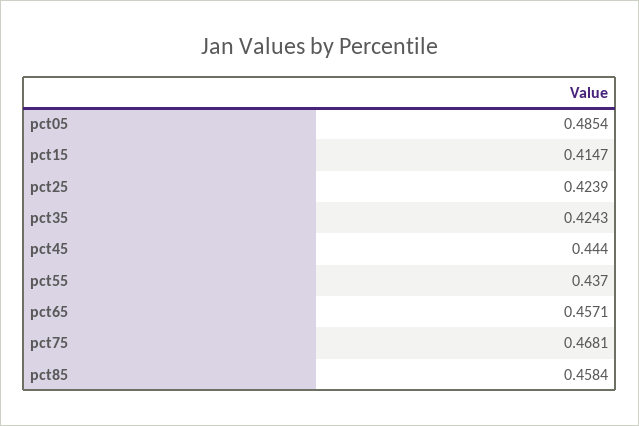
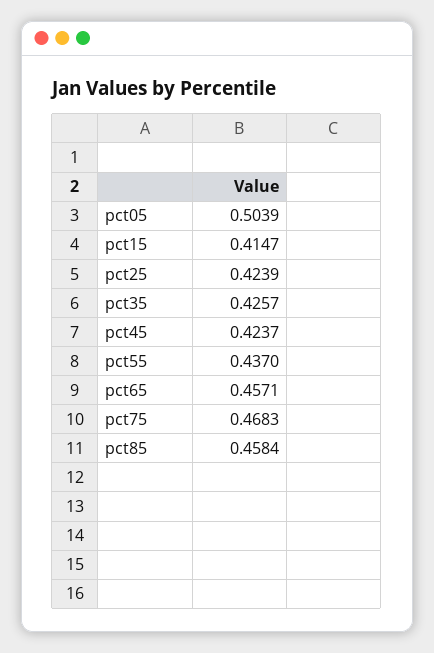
pct05: 0.4854 -> 0.5039
pct35: 0.4243 -> 0.4257
pct45: 0.444 -> 0.4237
pct75: 0.4681 -> 0.4683

